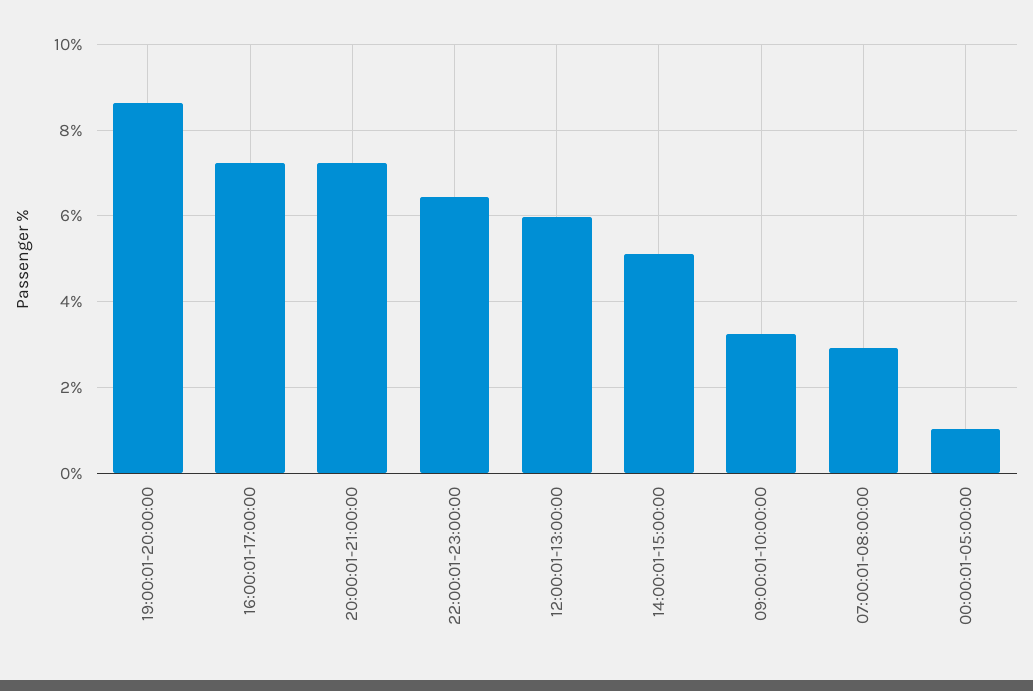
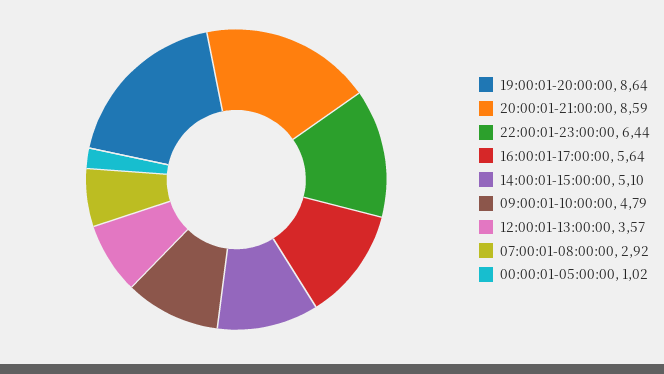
16:00:01-17:00:00: 7.2 -> 5.64
20:00:01-21:00:00: 7.2 -> 8.59
12:00:01-13:00:00: 6 -> 3.57
09:00:01-10:00:00: 3.2 -> 4.79

